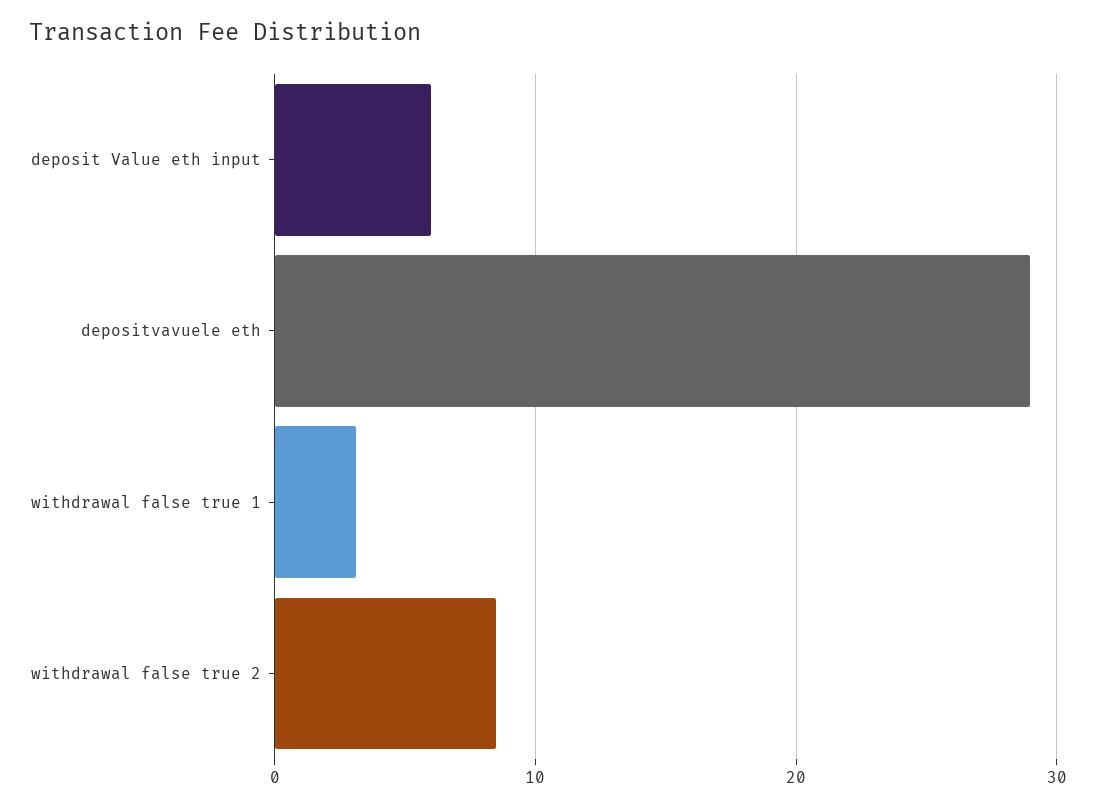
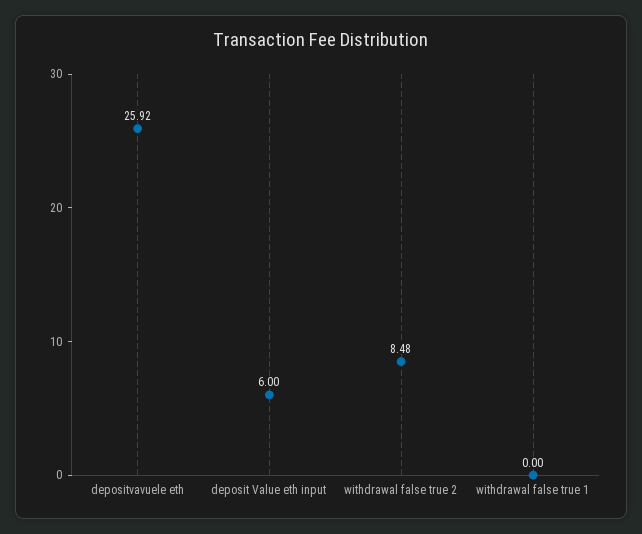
depositvavuele eth: 29 -> 25.92
withdrawal false true 1: 3 -> 0

